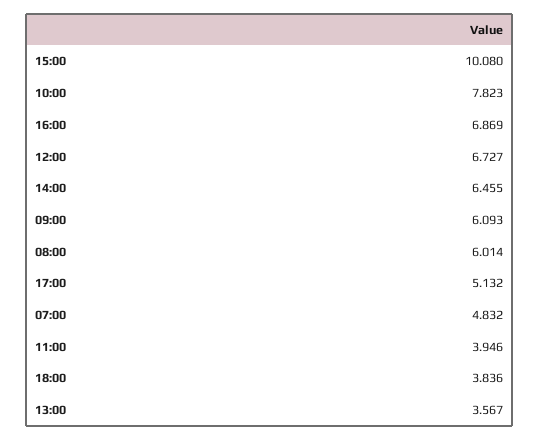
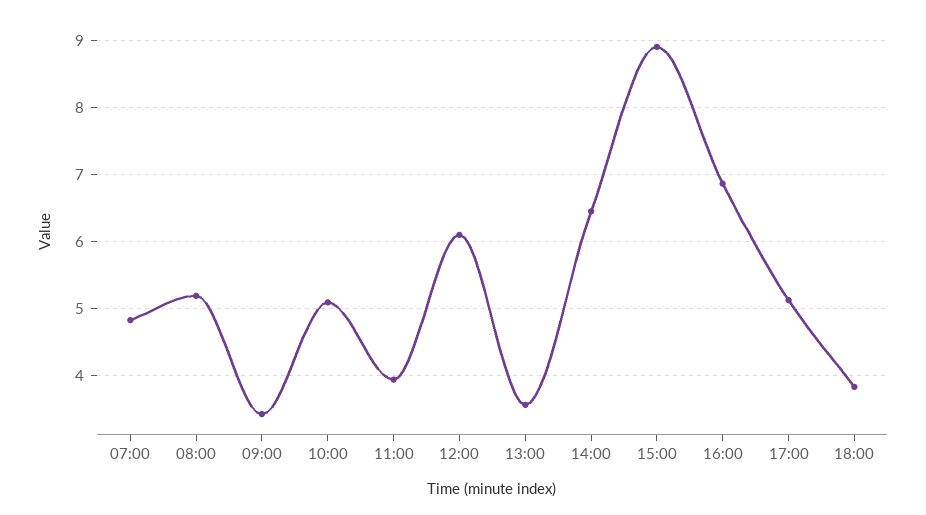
15:00: 10.08 -> 8.9
10:00: 7.823 -> 5.1
12:00: 6.727 -> 6.1
09:00: 6.093 -> 3.4
08:00: 6.014 -> 5.2

